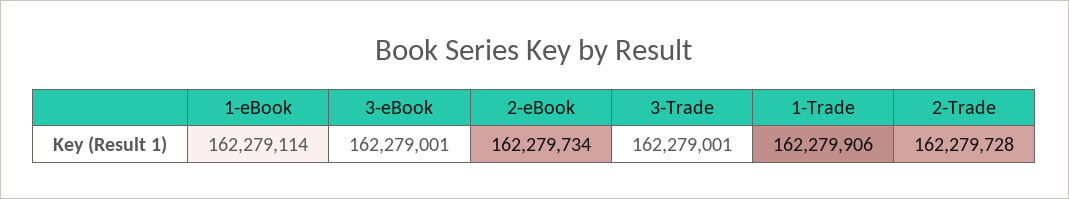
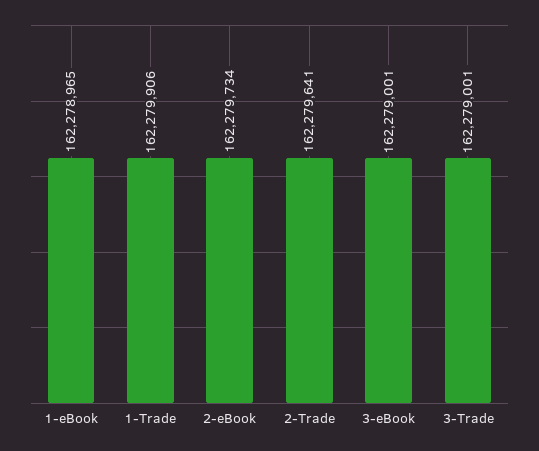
1-eBook: 162279114 -> 162278965
2-Trade: 162279728 -> 162279641

